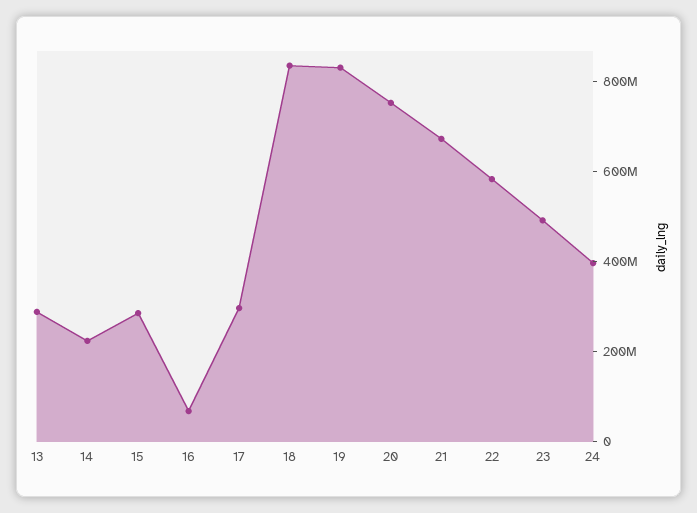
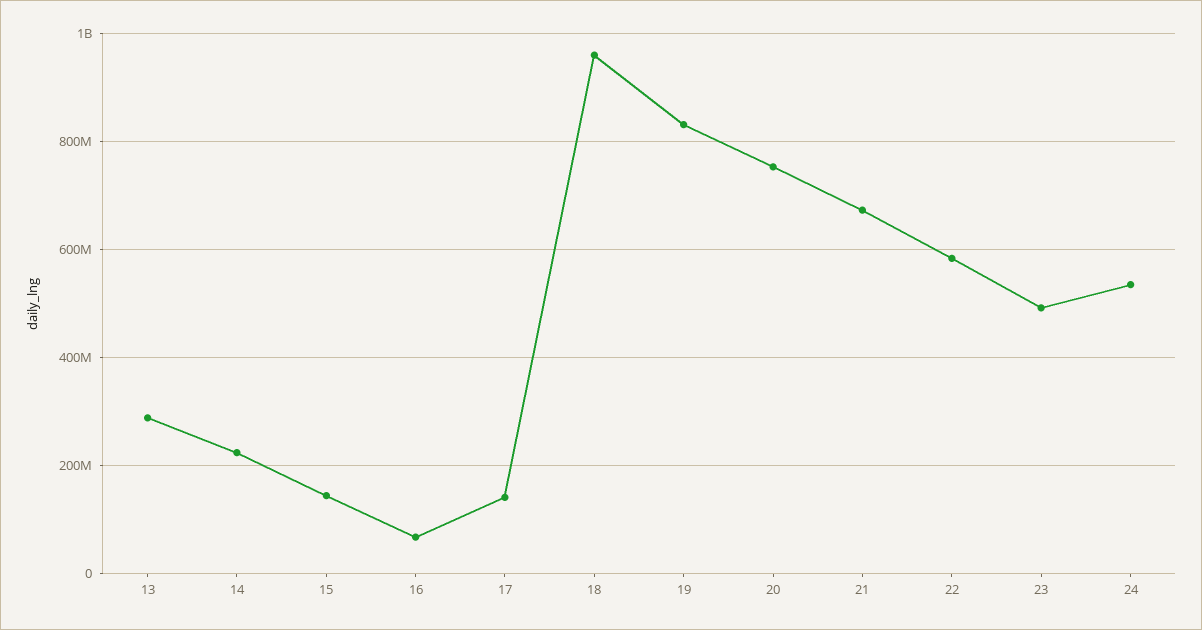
15: 300000000 -> 140000000
17: 300000000 -> 140000000
18: 850000000 -> 960000000
24: 400000000 -> 540000000

